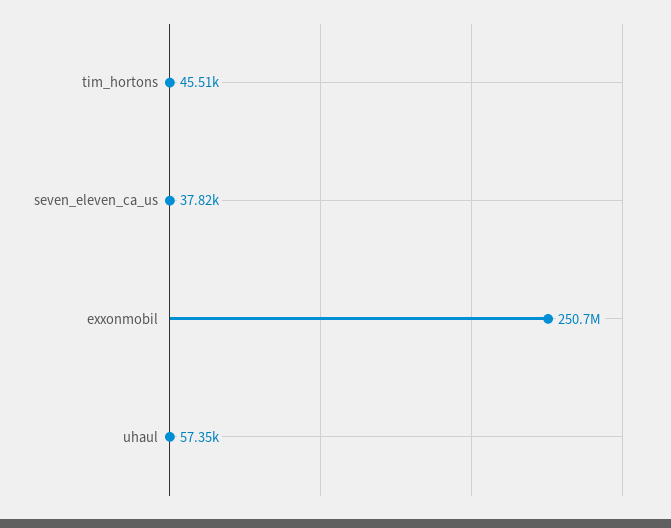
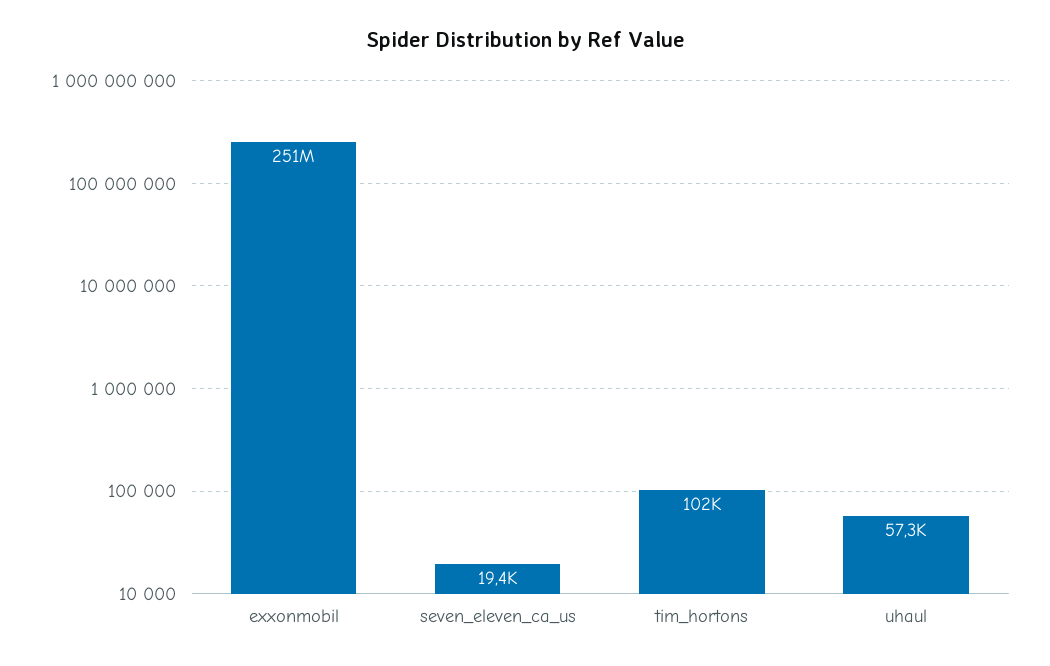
tim_hortons: 45510 -> 102000
seven_eleven_ca_us: 37820 -> 19400

